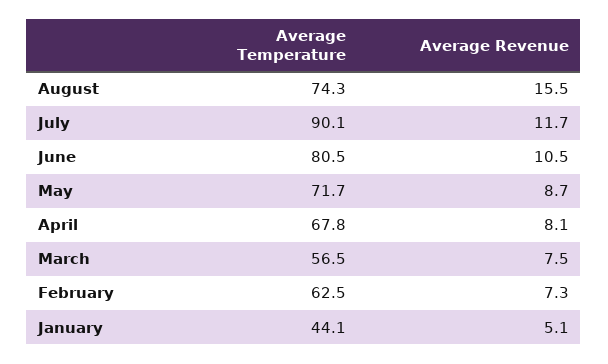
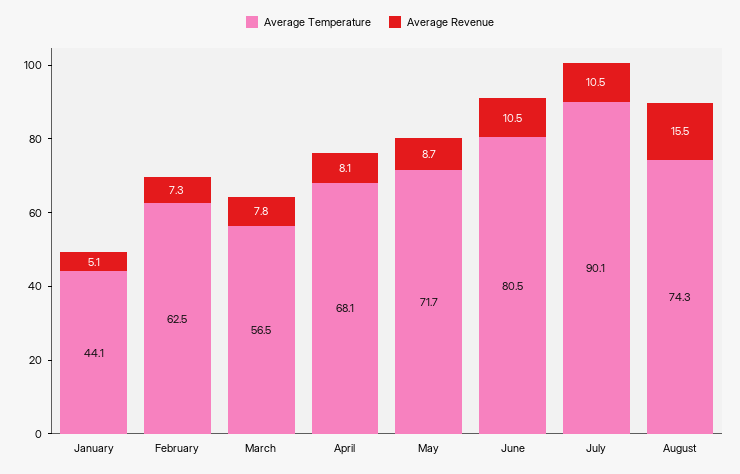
Average Revenue, July: 11.7 -> 10.5
Average Temperature, April: 67.8 -> 68.1
Average Revenue, March: 7.5 -> 7.8

